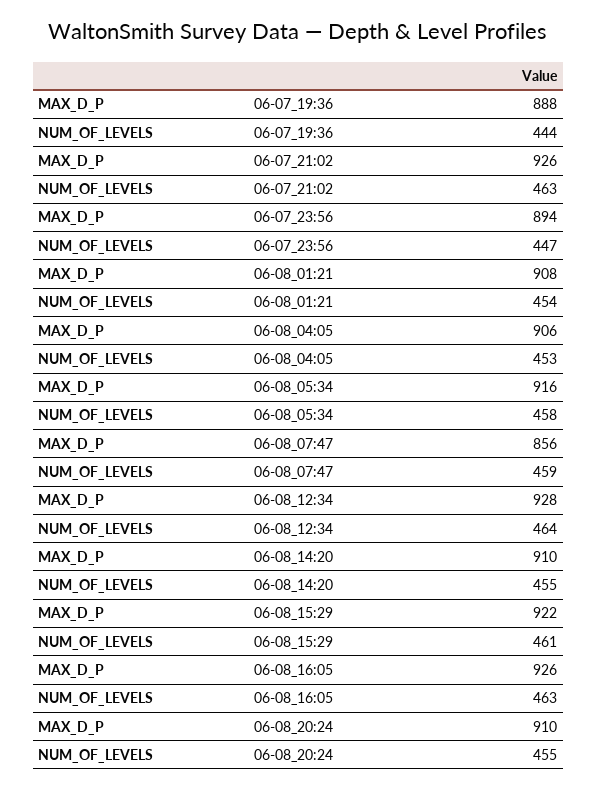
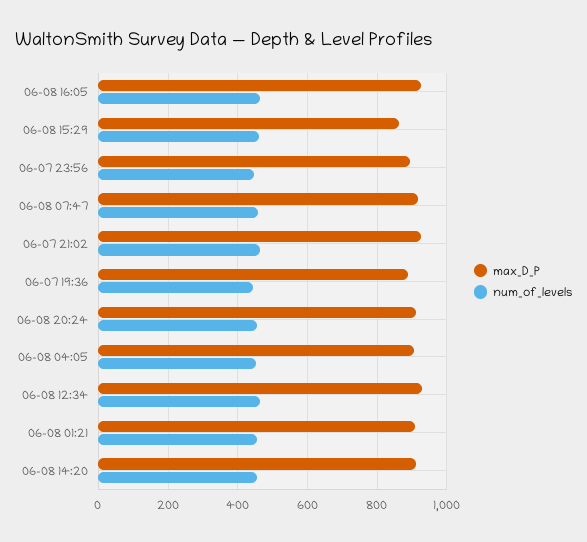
MAX_D_P, 06-08_05:34: 916 -> none
NUM_OF_LEVELS, 06-08_05:34: 458 -> none
MAX_D_P, 06-08_07:47: 856 -> 920
MAX_D_P, 06-08_15:29: 922 -> 860

